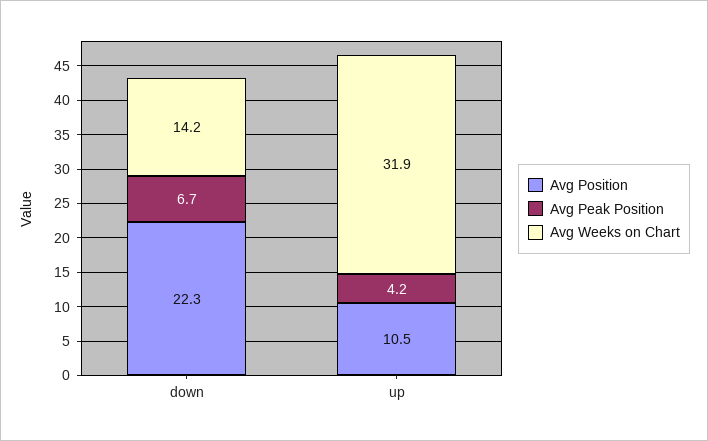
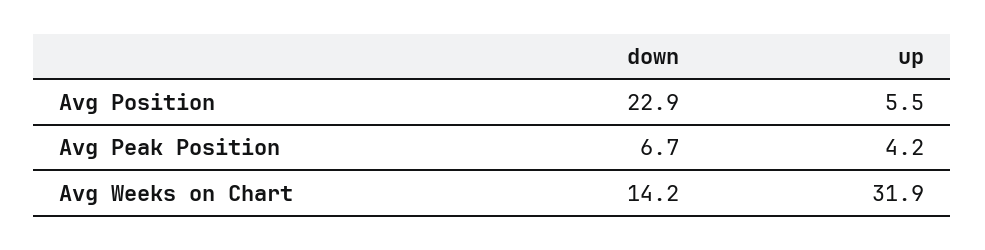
Avg Position, down: 22.3 -> 22.9
Avg Position, up: 10.5 -> 5.5

